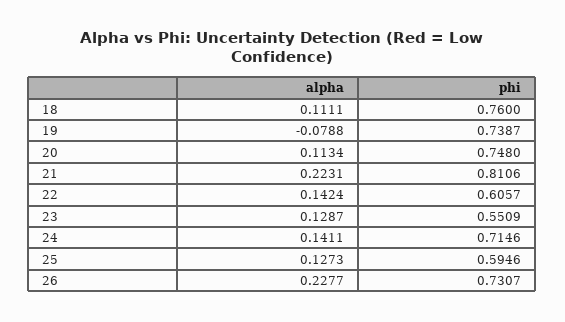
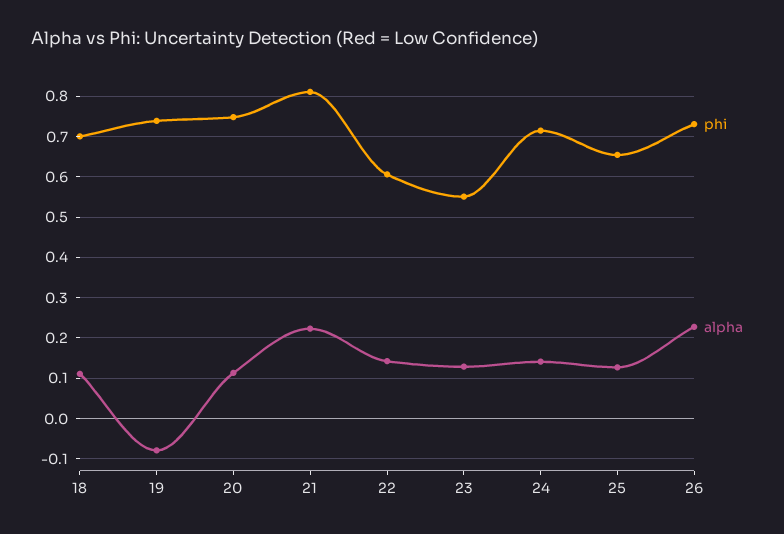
phi, 18: 0.76 -> 0.7
phi, 25: 0.5946 -> 0.66

